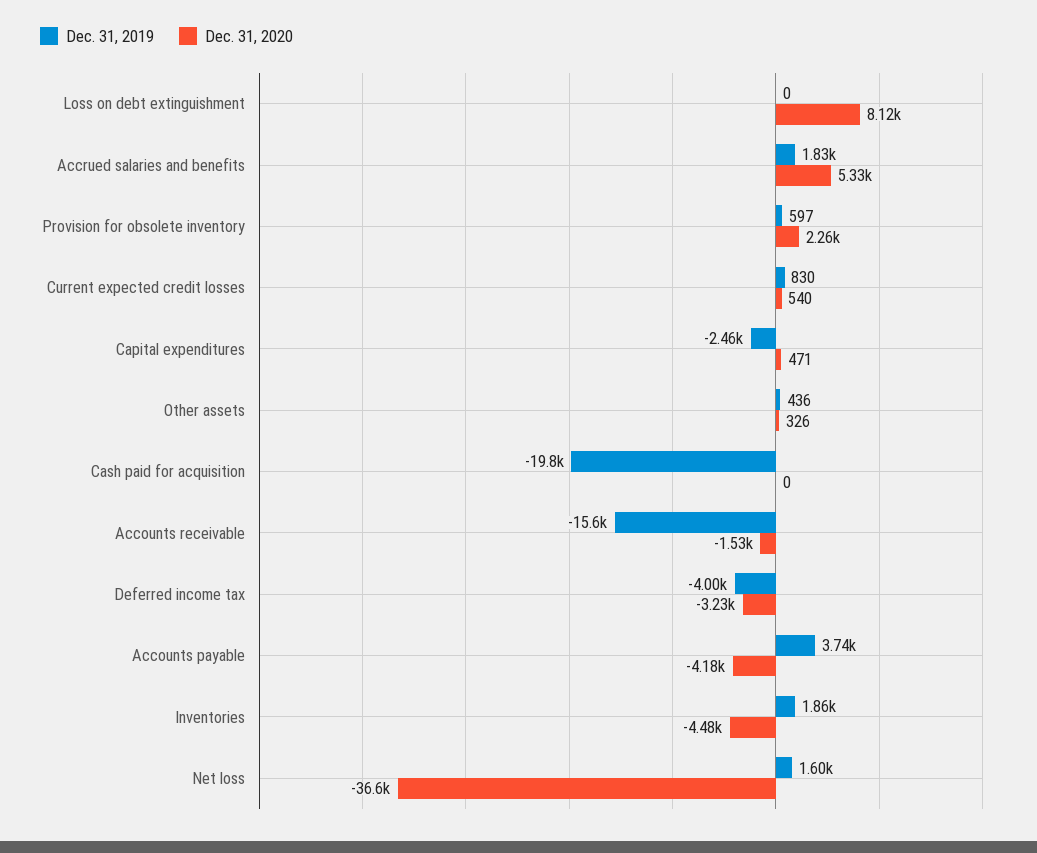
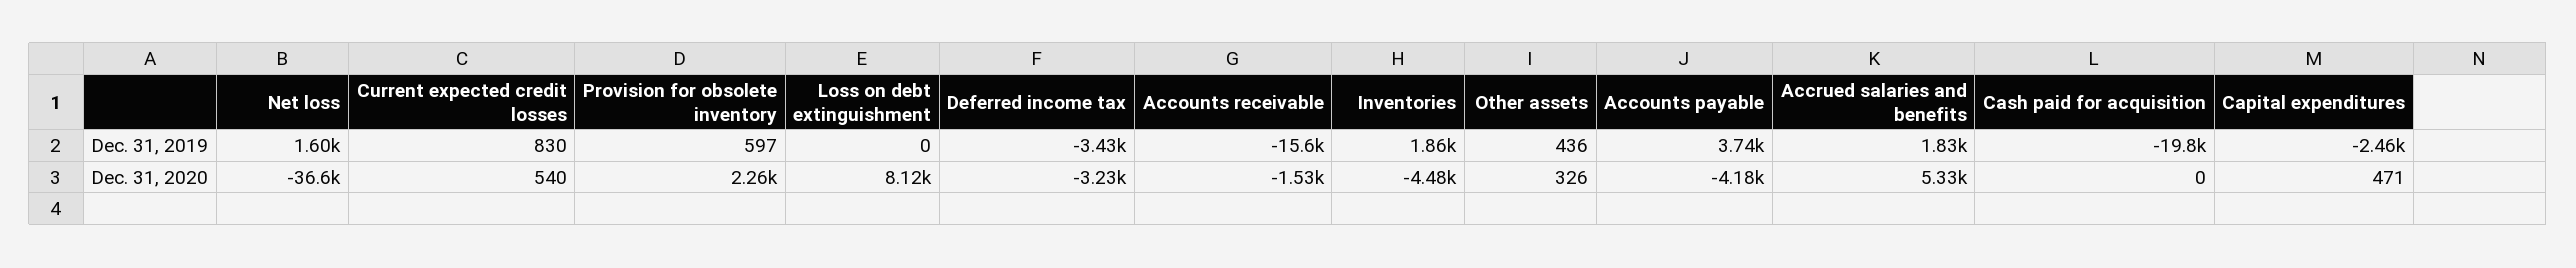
Dec. 31, 2019, Deferred income tax: -4000 -> -3430

